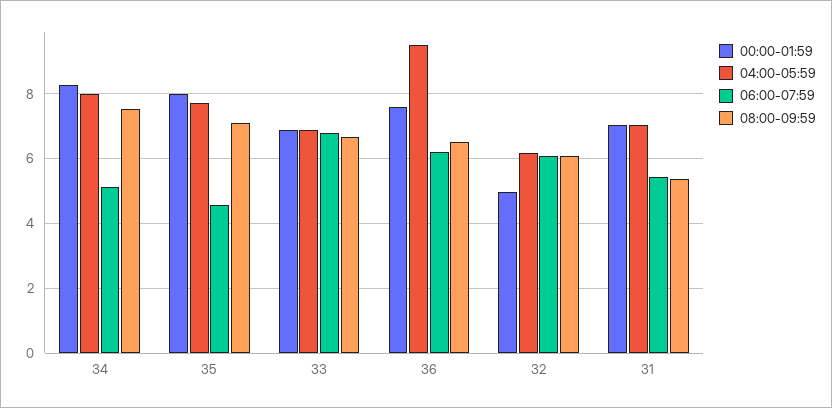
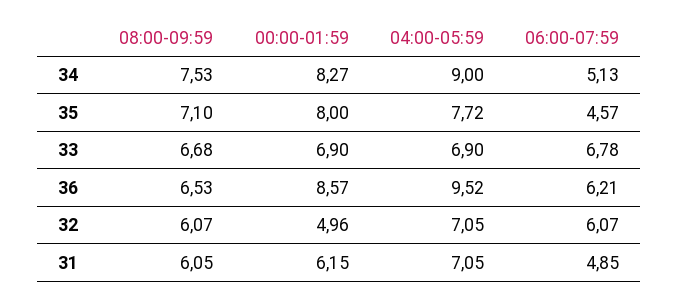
04:00-05:59, 34: 8 -> 9
00:00-01:59, 36: 7.6 -> 8.57
04:00-05:59, 32: 6.2 -> 7.05
00:00-01:59, 31: 7 -> 6.15
06:00-07:59, 31: 5.4 -> 4.85
08:00-09:59, 31: 5.4 -> 6.05

